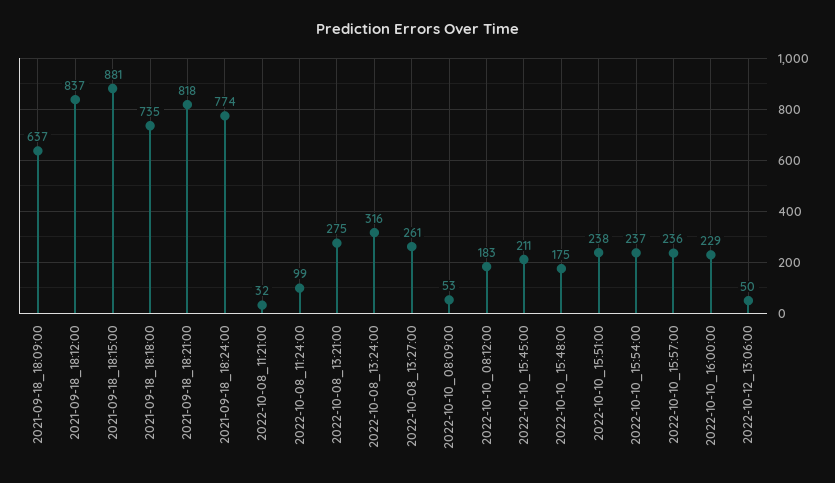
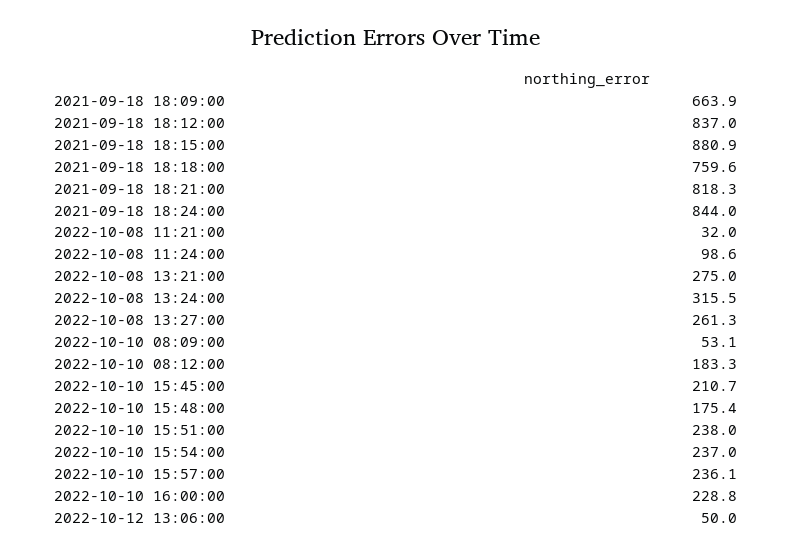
2021-09-18_18:09:00: 637 -> 663.9
2021-09-18_18:18:00: 735 -> 759.6
2021-09-18_18:24:00: 774 -> 844

